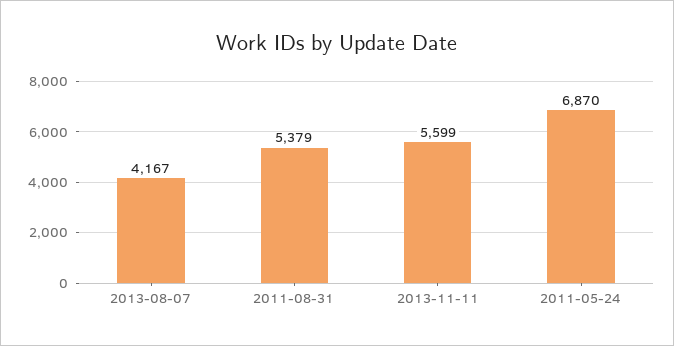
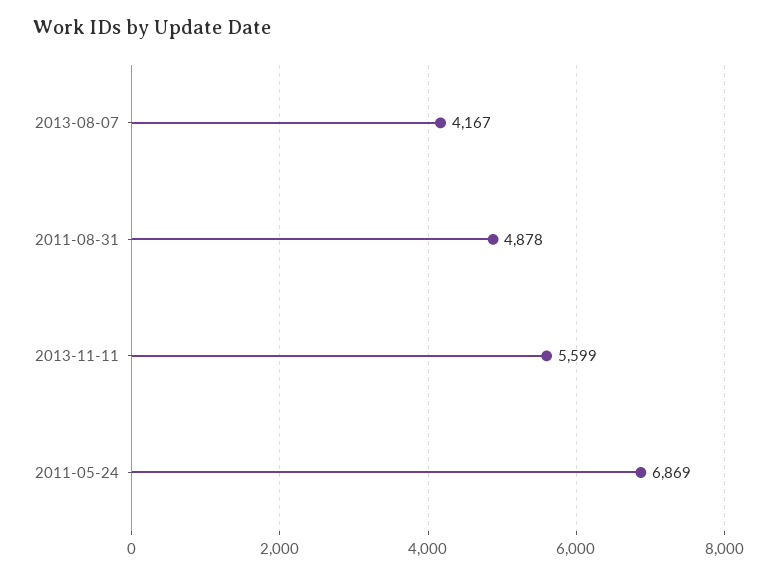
2011-08-31: 5379 -> 4878
2011-05-24: 6870 -> 6869

